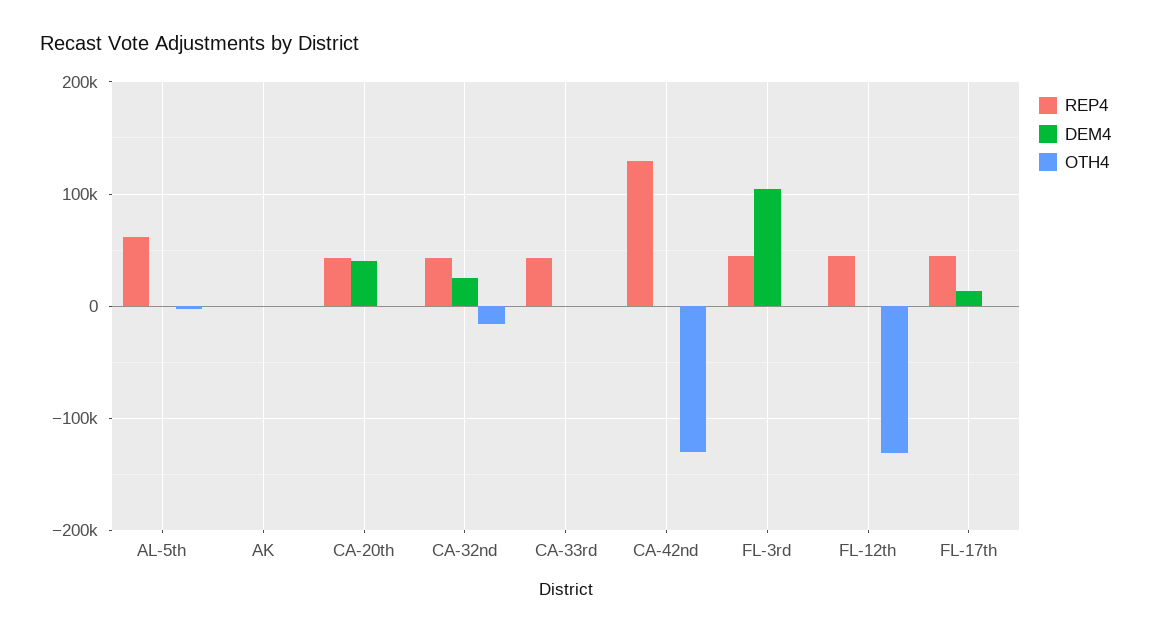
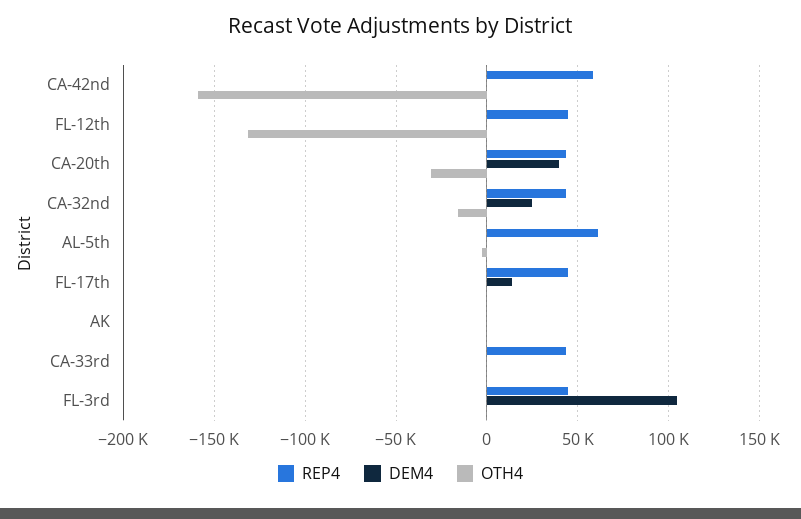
OTH4, CA-20th: 0 -> -30000
REP4, CA-42nd: 130000 -> 60000
OTH4, CA-42nd: -130000 -> -160000

